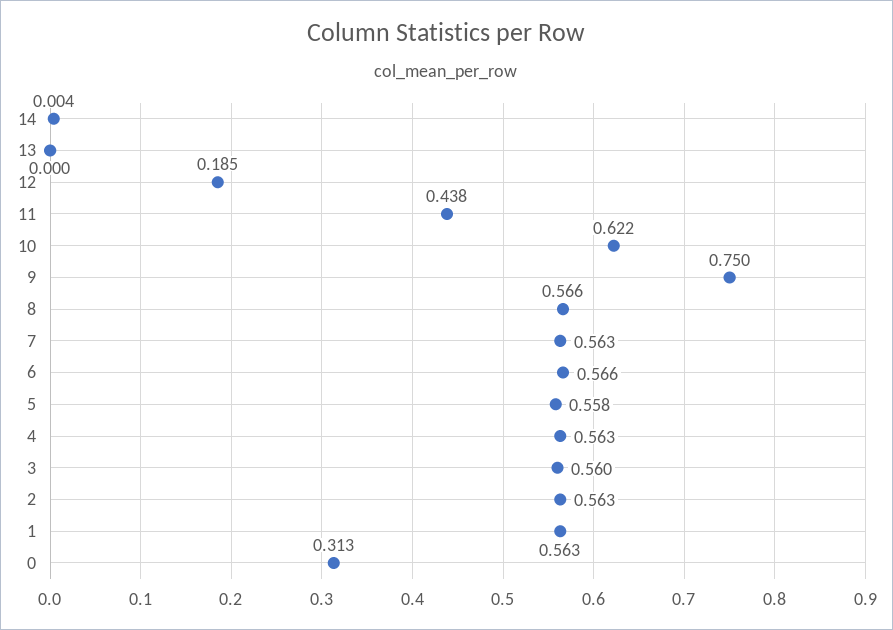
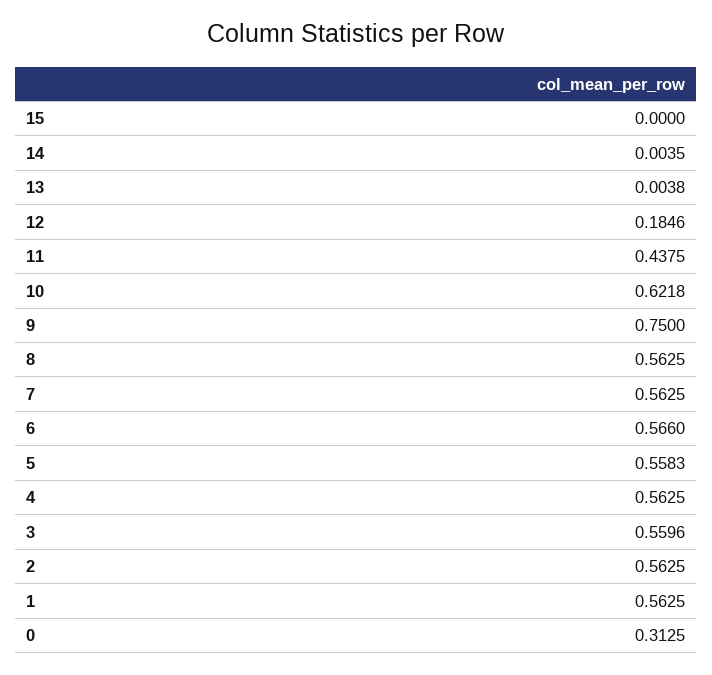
13: 0 -> 0.0038
8: 0.566 -> 0.5625
15: none -> 0

